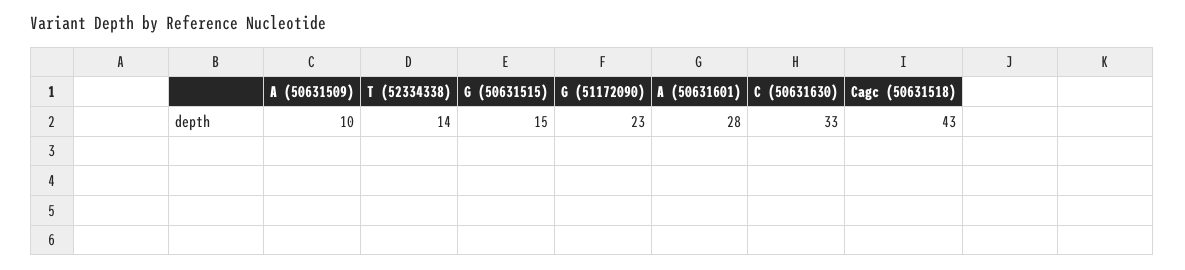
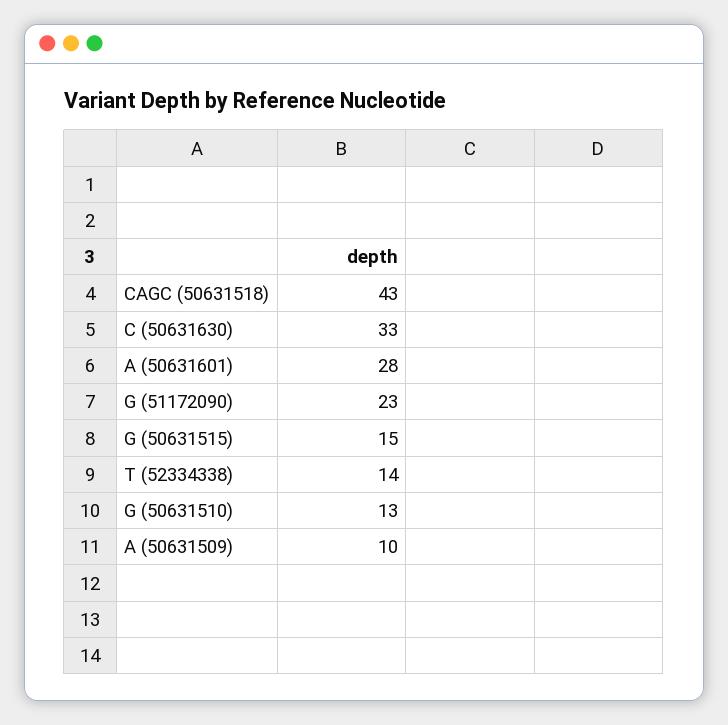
G (50631510): none -> 13

